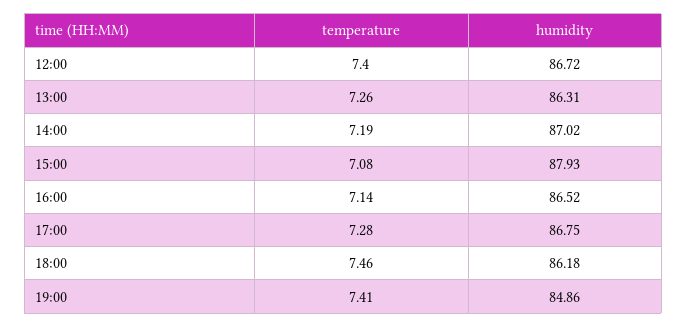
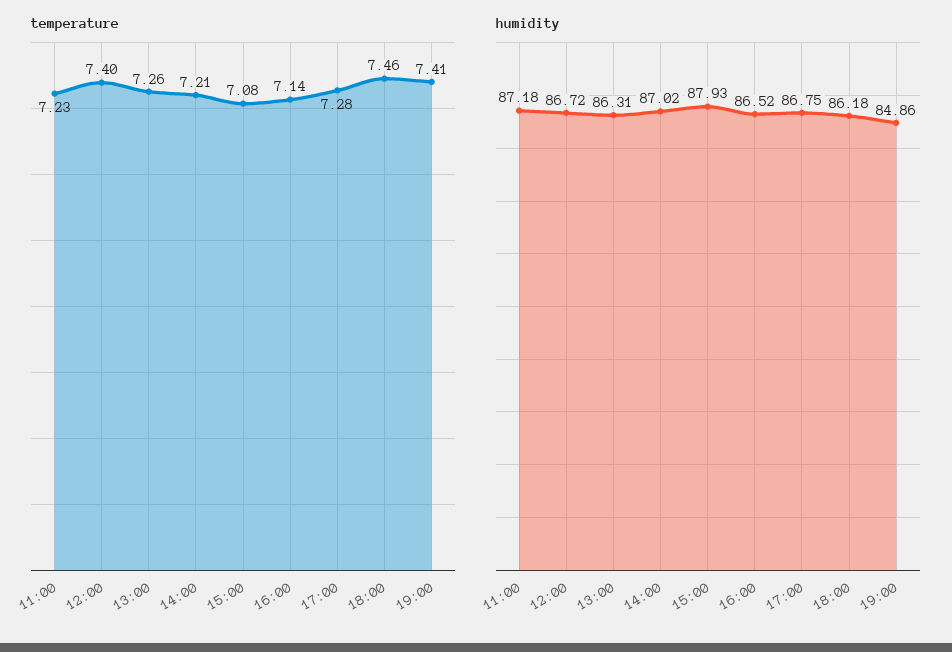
temperature, 14:00: 7.19 -> 7.21
temperature, 11:00: none -> 7.23
humidity, 11:00: none -> 87.18

